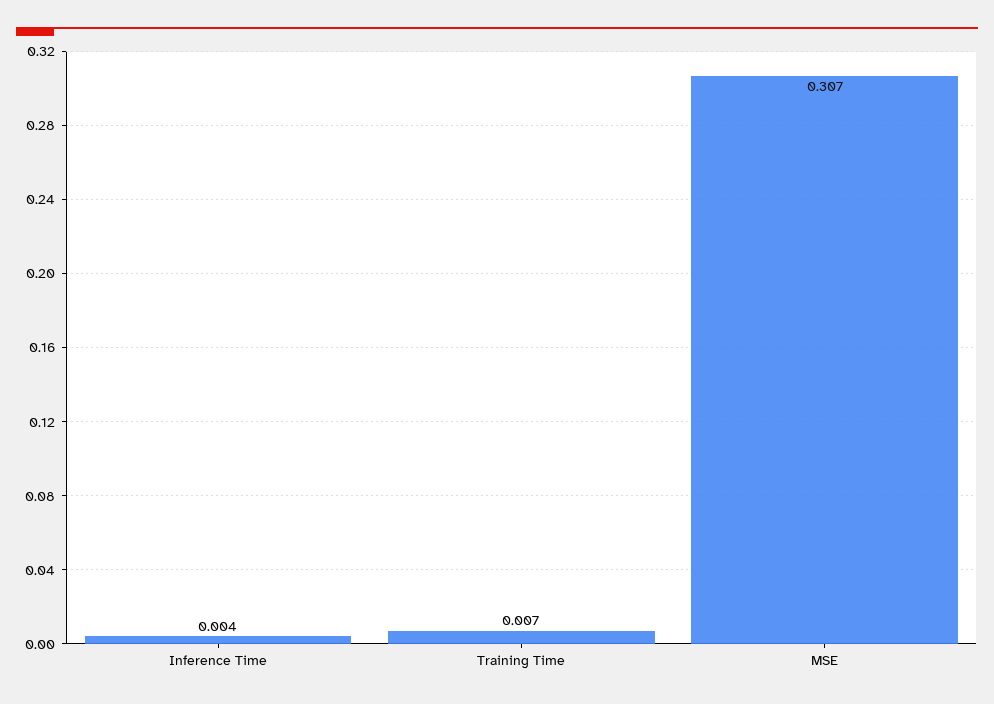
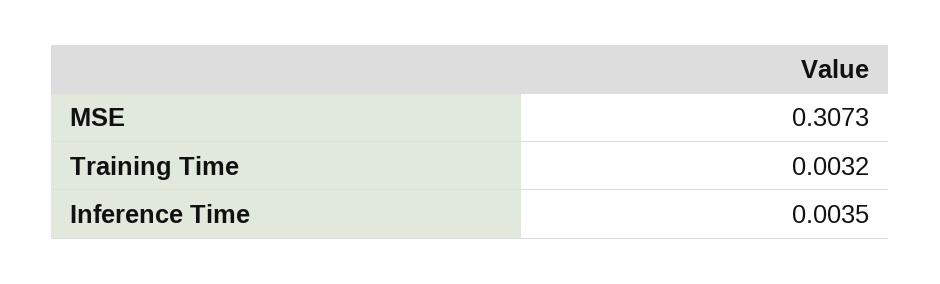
Training Time: 0.007 -> 0.0032

